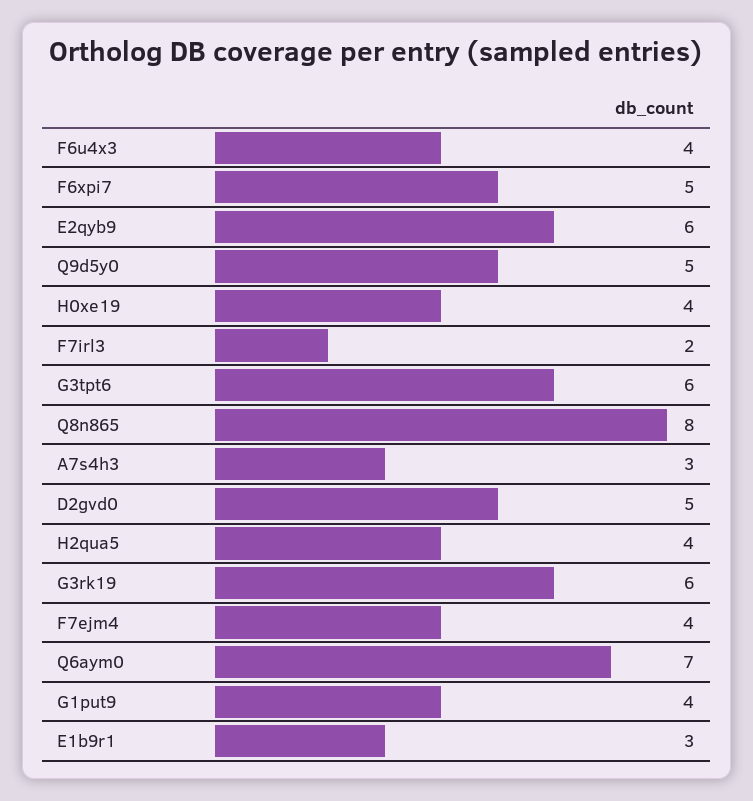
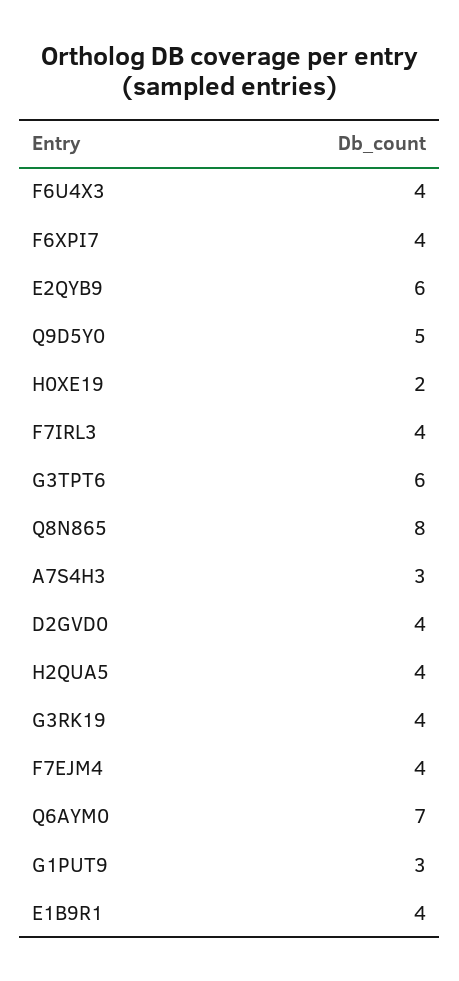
F6xpi7: 5 -> 4
H0xe19: 4 -> 2
F7irl3: 2 -> 4
D2gvd0: 5 -> 4
G3rk19: 6 -> 4
G1put9: 4 -> 3
E1b9r1: 3 -> 4

